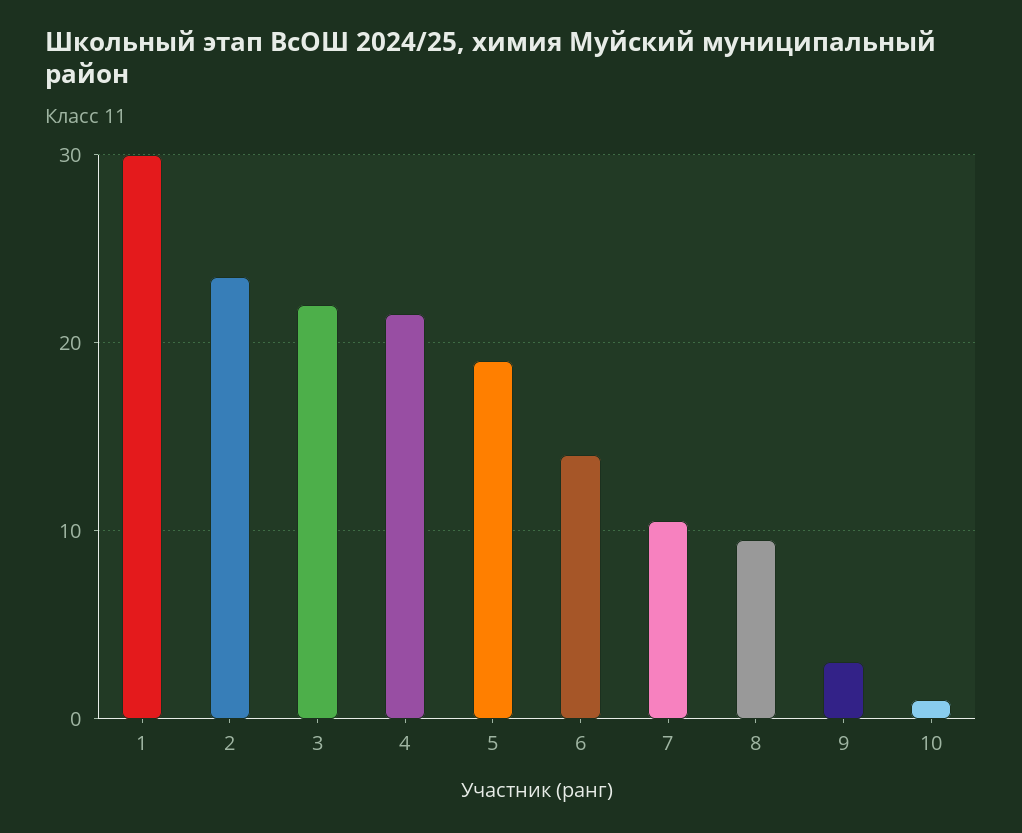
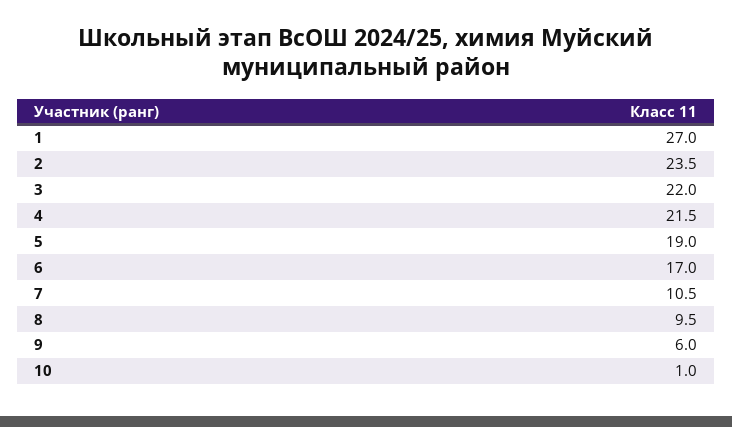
1: 30 -> 27
6: 14 -> 17
9: 3 -> 6

